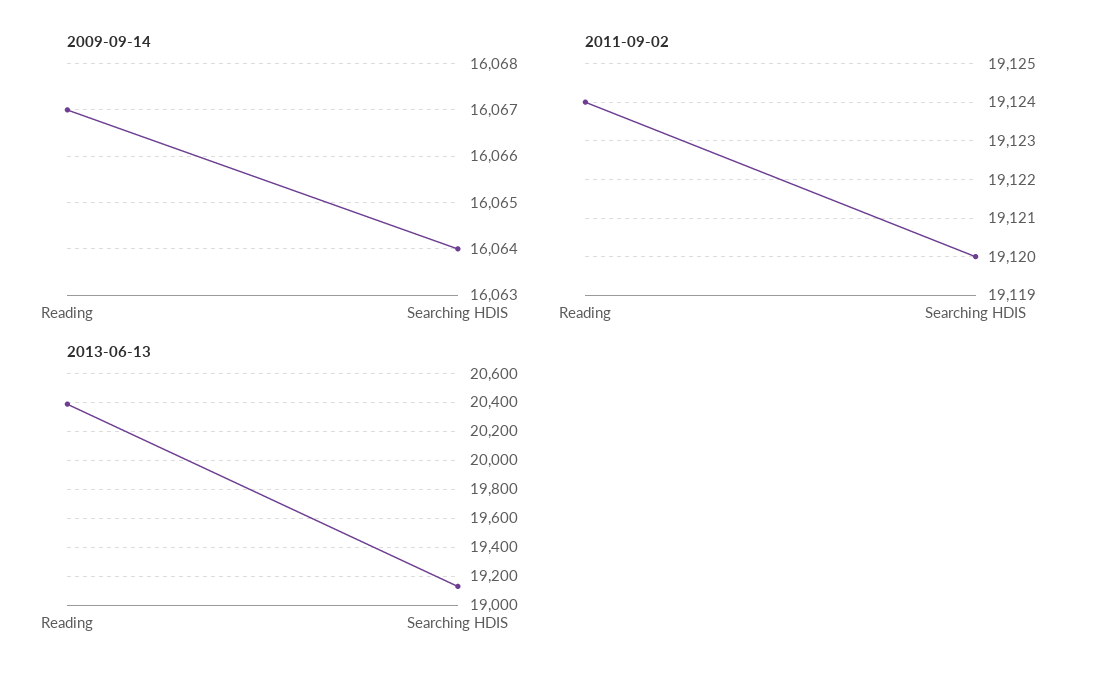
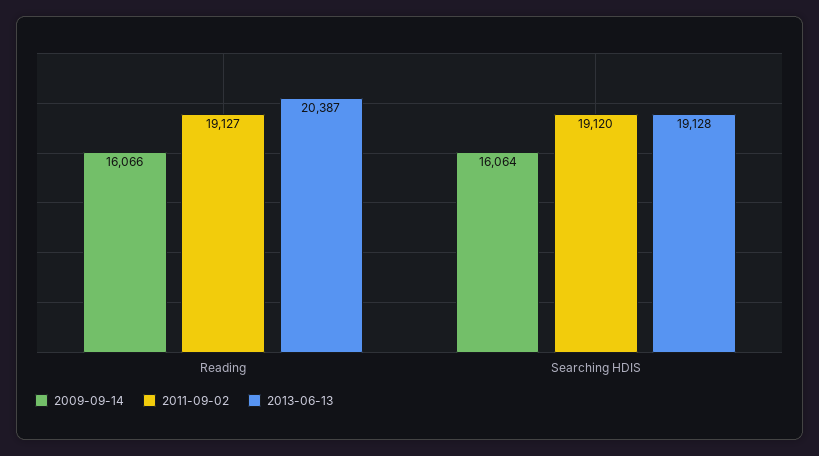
2009-09-14, Reading: 16067 -> 16066
2011-09-02, Reading: 19124 -> 19127

